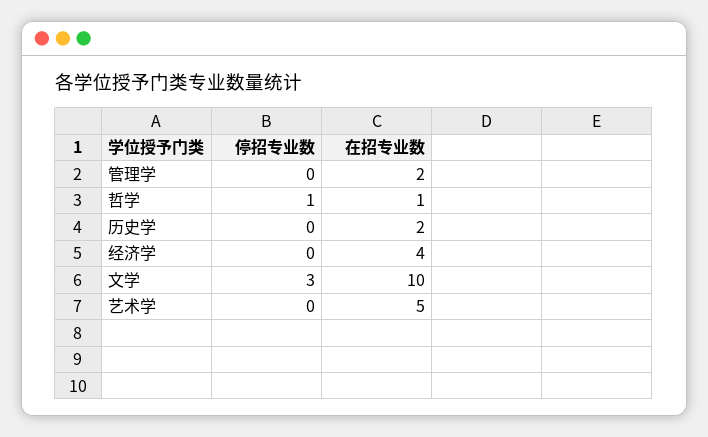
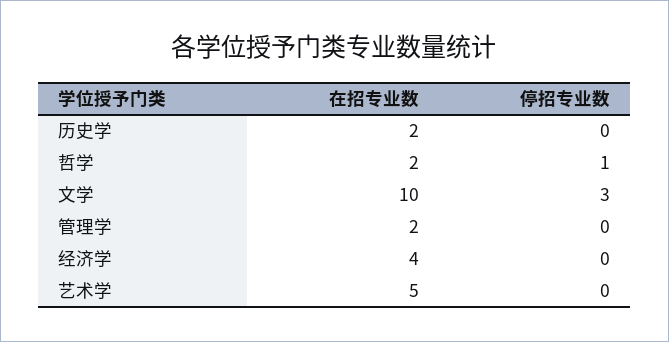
在招专业数, 哲学: 1 -> 2

